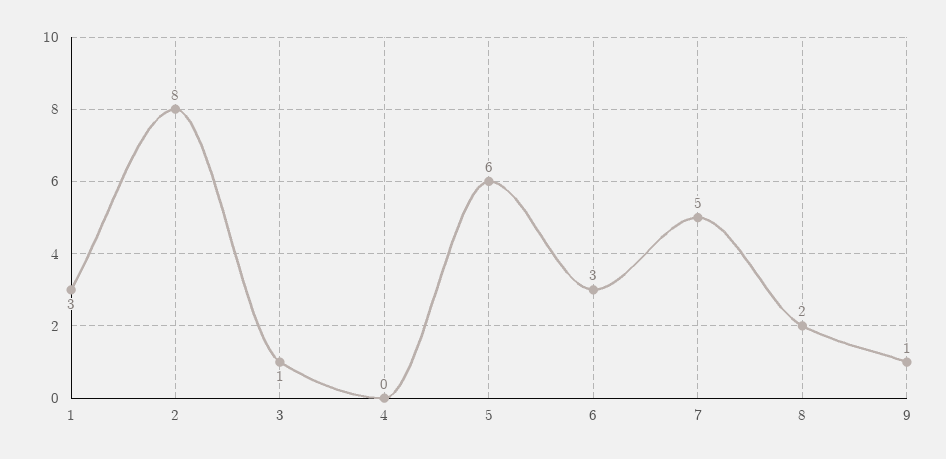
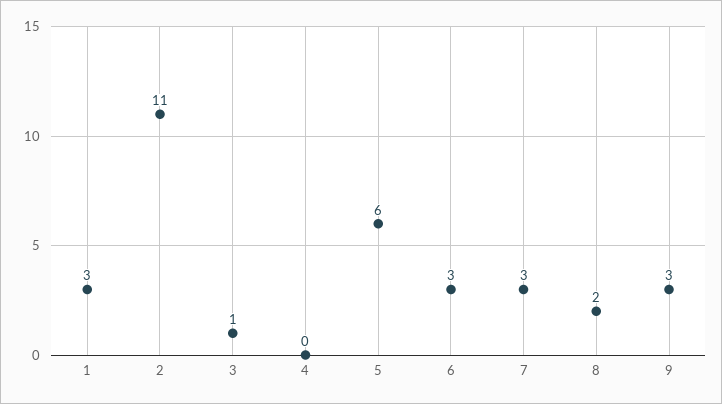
2: 8 -> 11
7: 5 -> 3
9: 1 -> 3

